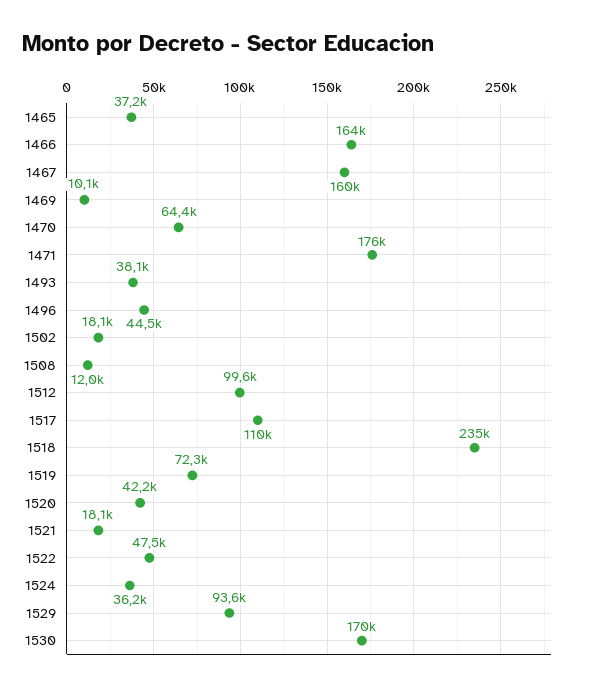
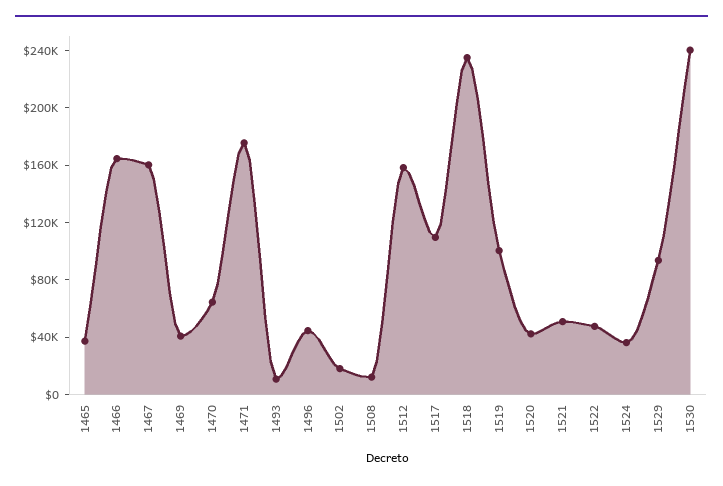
1469: 10100 -> 40000
1493: 38100 -> 10000
1512: 99600 -> 160000
1519: 72300 -> 100000
1521: 18100 -> 50000
1530: 170000 -> 240000

